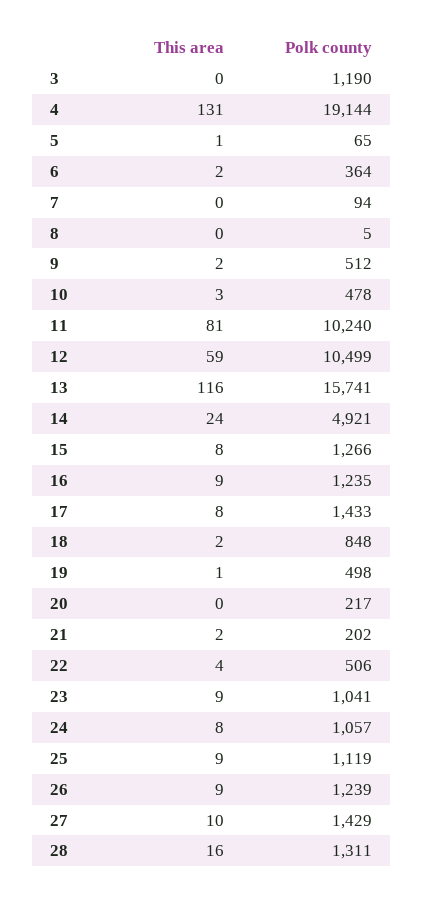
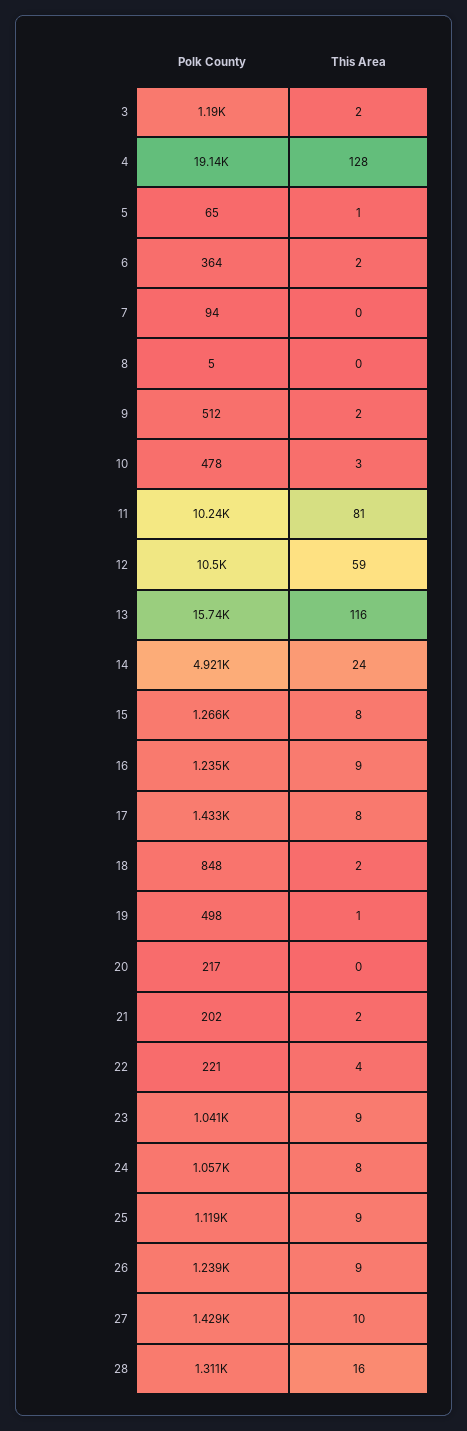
This area, 3: 0 -> 2
This area, 4: 131 -> 128
Polk county, 22: 506 -> 221

